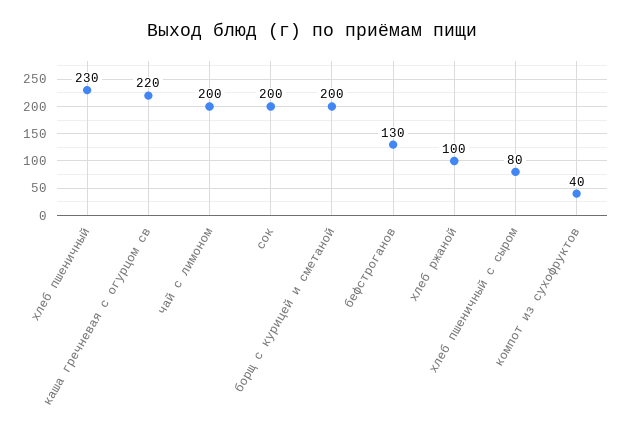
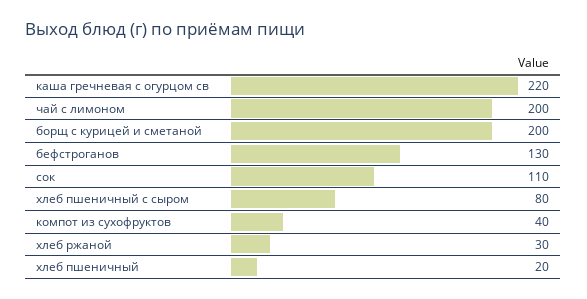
хлеб пшеничный: 230 -> 20
сок: 200 -> 110
хлеб ржаной: 100 -> 30

